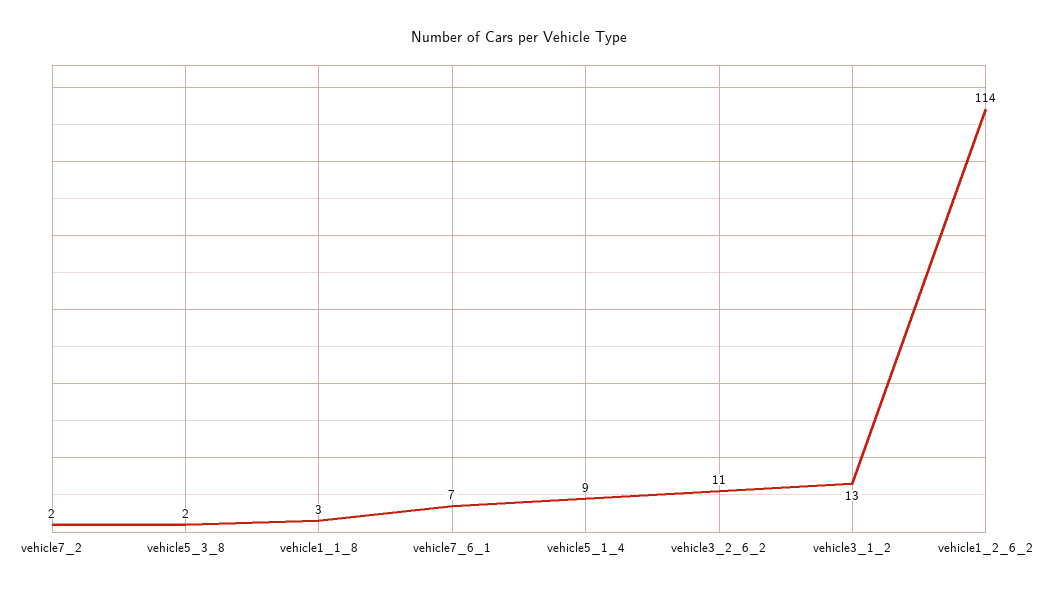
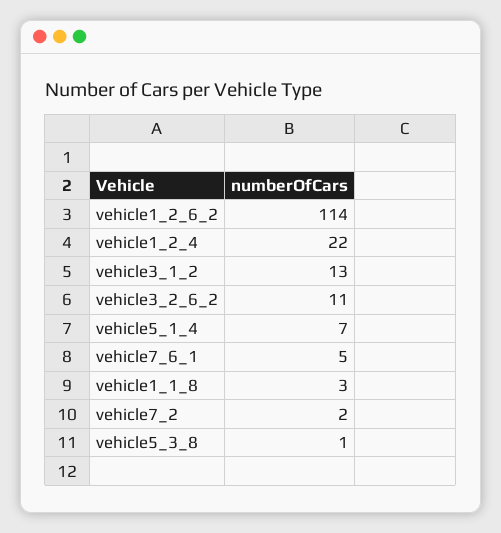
vehicle5_3_8: 2 -> 1
vehicle7_6_1: 7 -> 5
vehicle5_1_4: 9 -> 7
vehicle1_2_4: none -> 22

